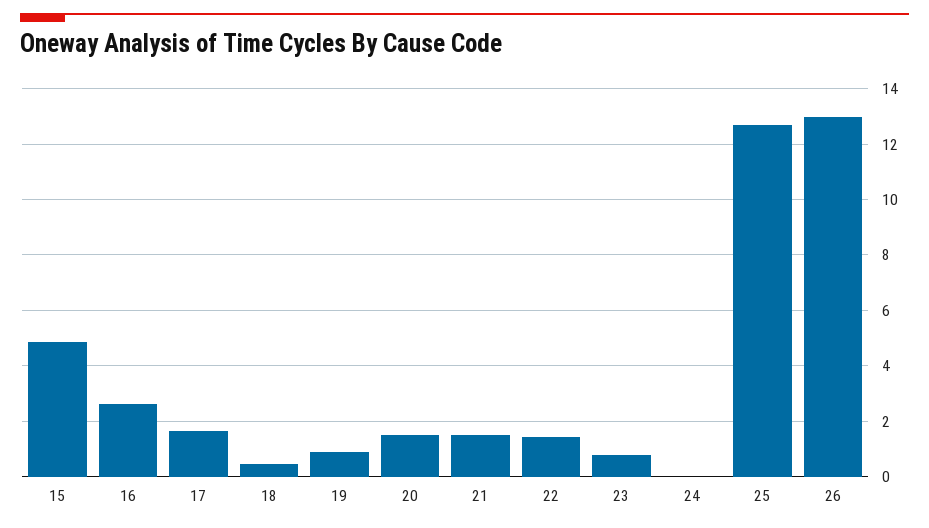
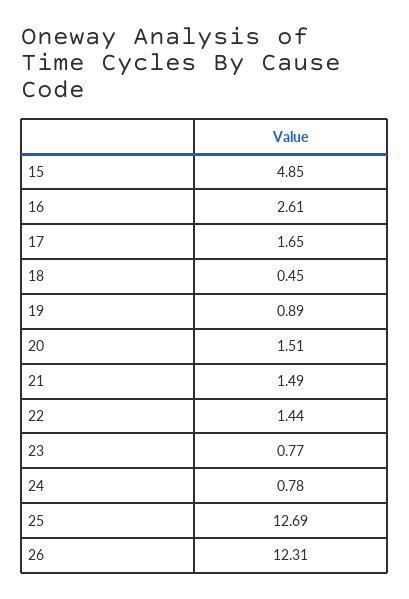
24: 0 -> 0.78
26: 13 -> 12.31

